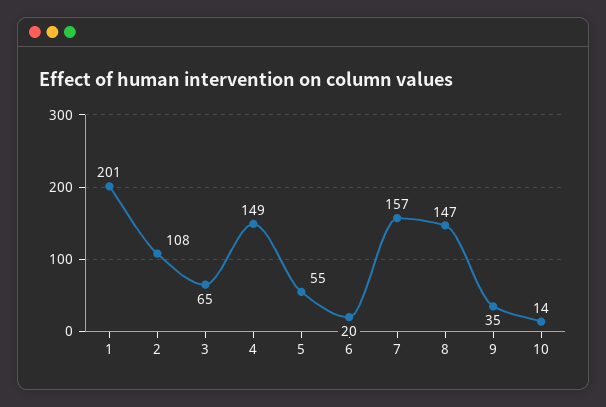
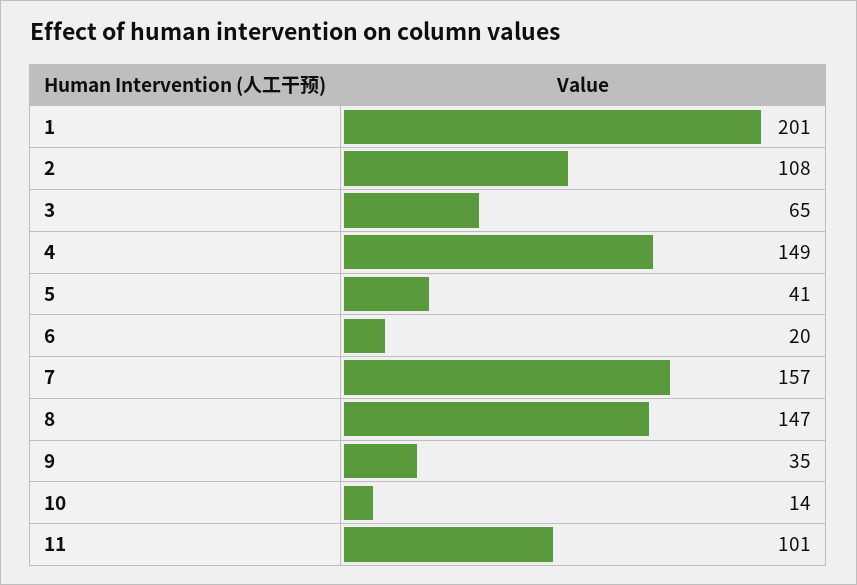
5: 55 -> 41
11: none -> 101

